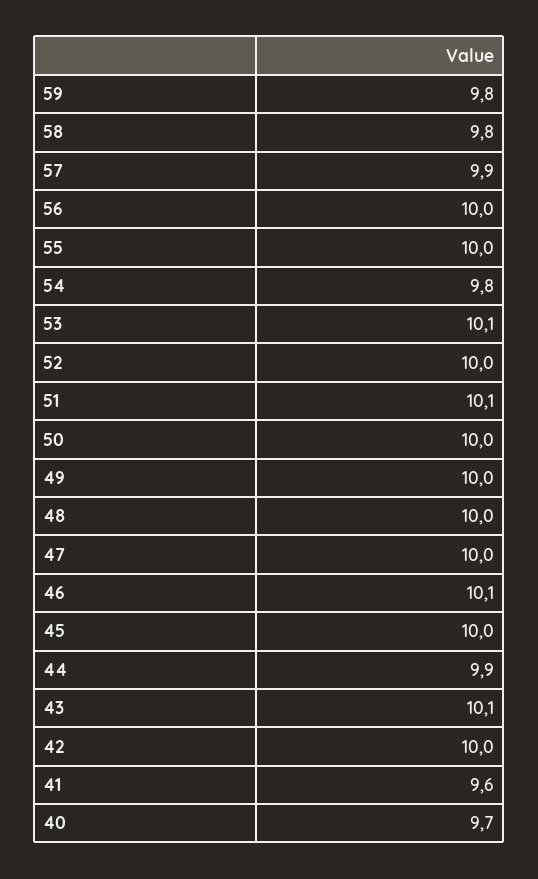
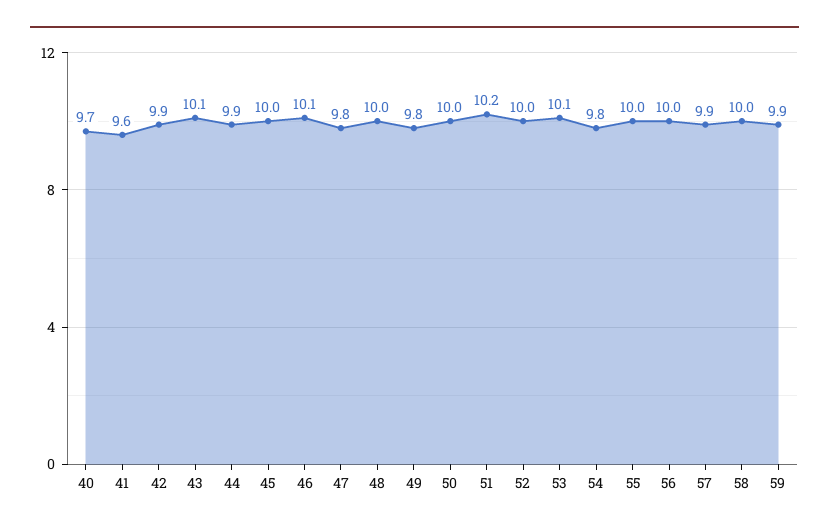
59: 9.8 -> 9.9
58: 9.8 -> 10
51: 10.1 -> 10.2
49: 10 -> 9.8
47: 10 -> 9.8
42: 10 -> 9.9

